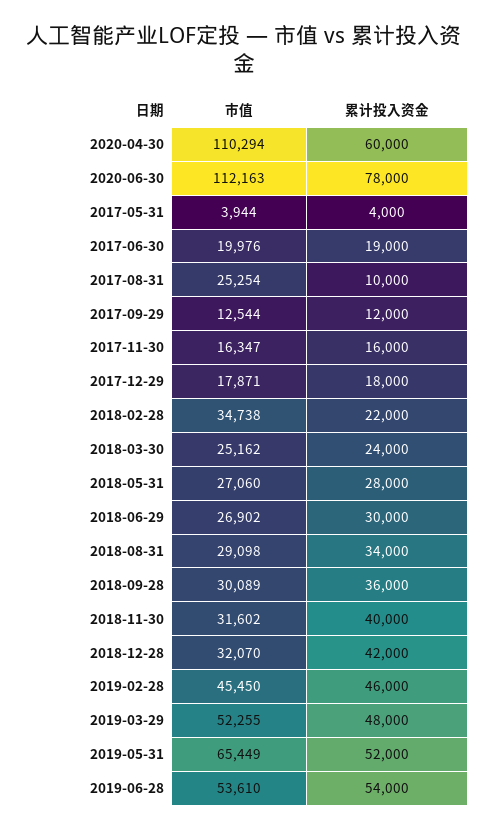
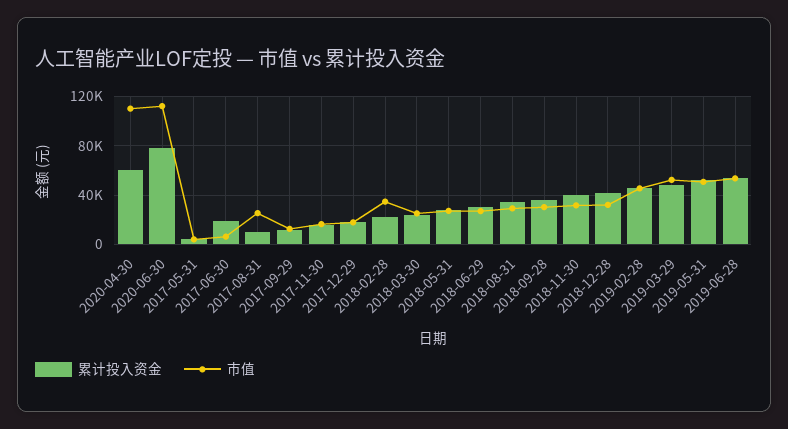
市值, 2017-06-30: 19976 -> 5000
市值, 2019-05-31: 65449 -> 50000

